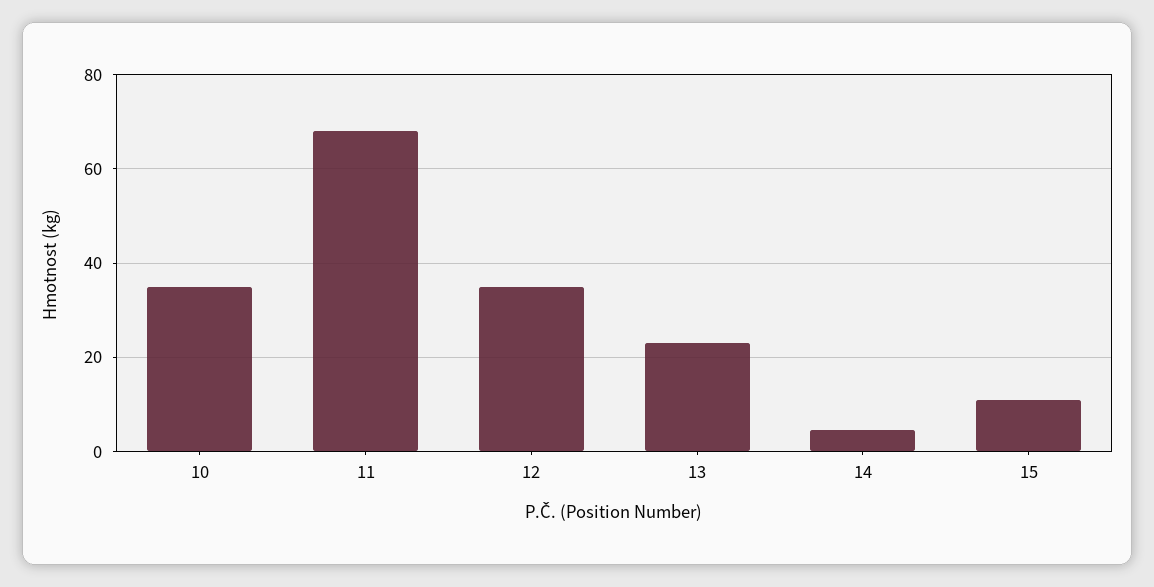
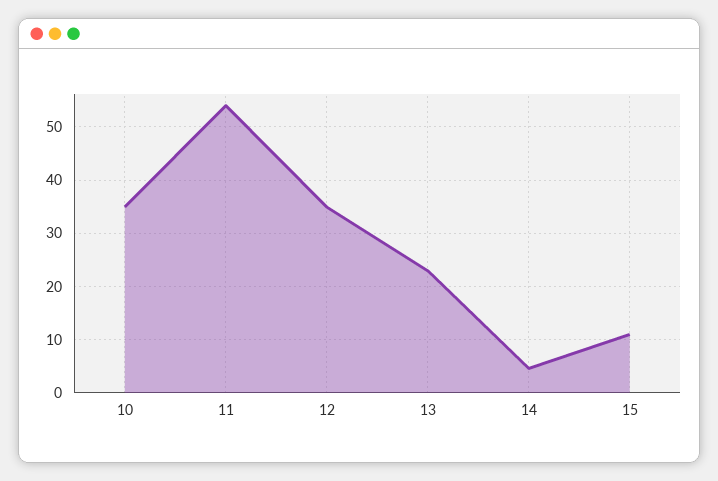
11: 68 -> 54

